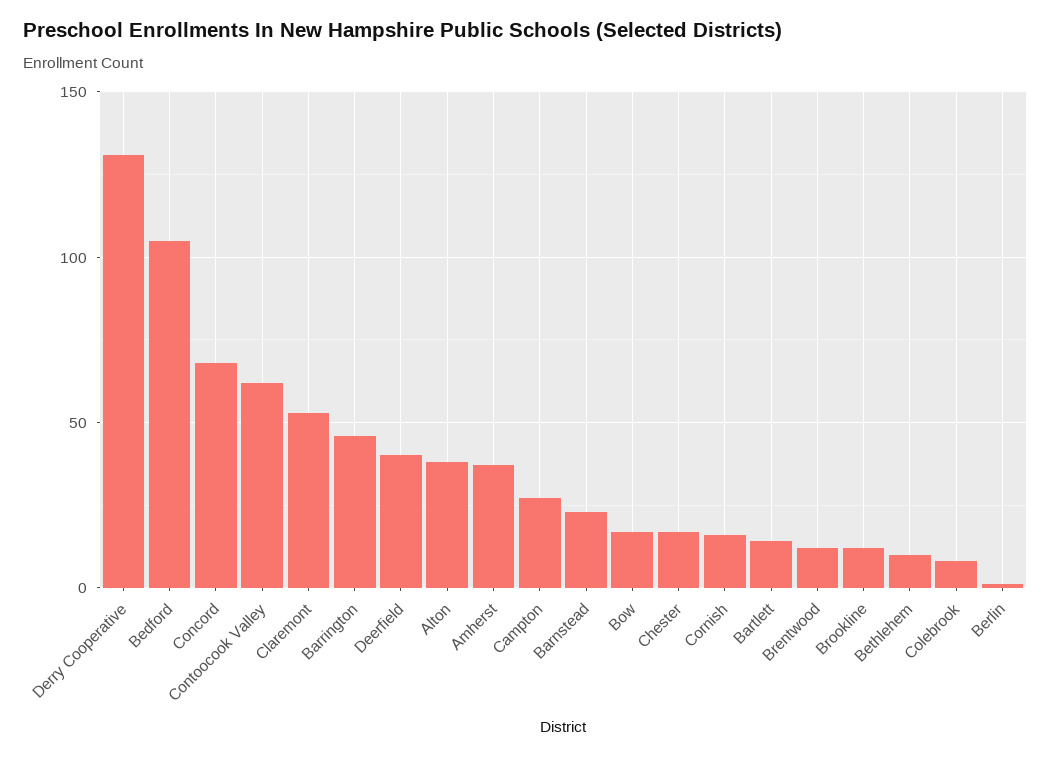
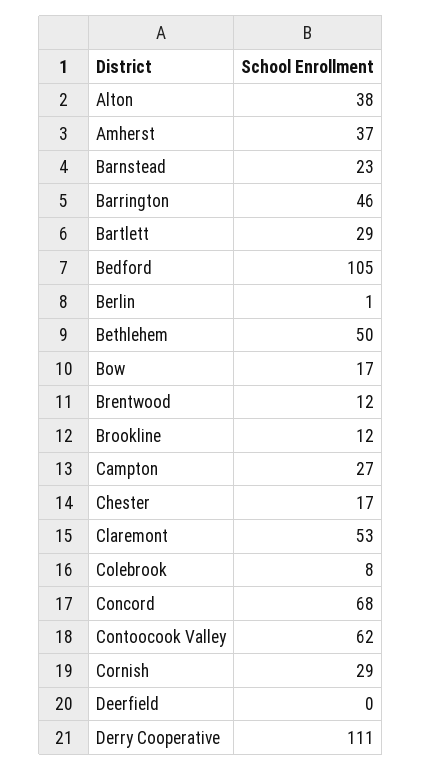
Derry Cooperative: 130 -> 111
Deerfield: 40 -> 0
Cornish: 15 -> 29
Bartlett: 15 -> 29
Bethlehem: 10 -> 50

